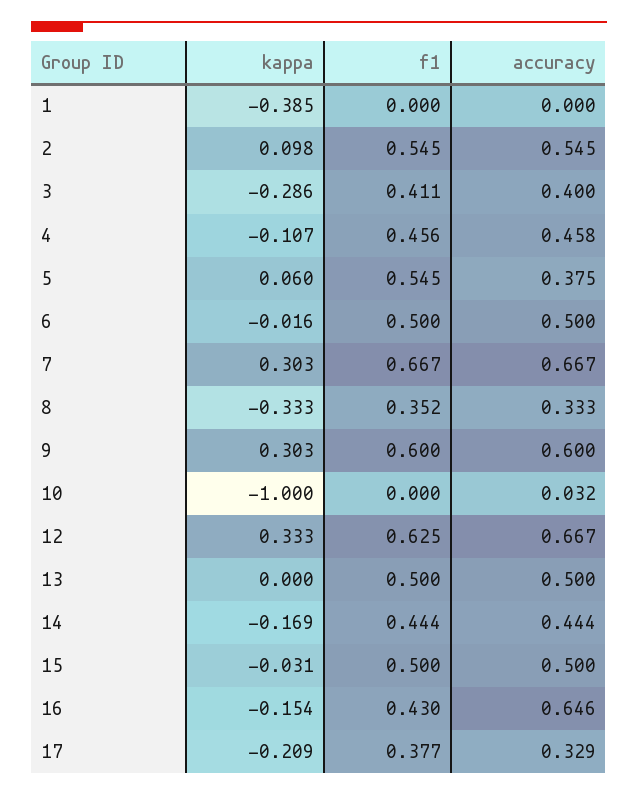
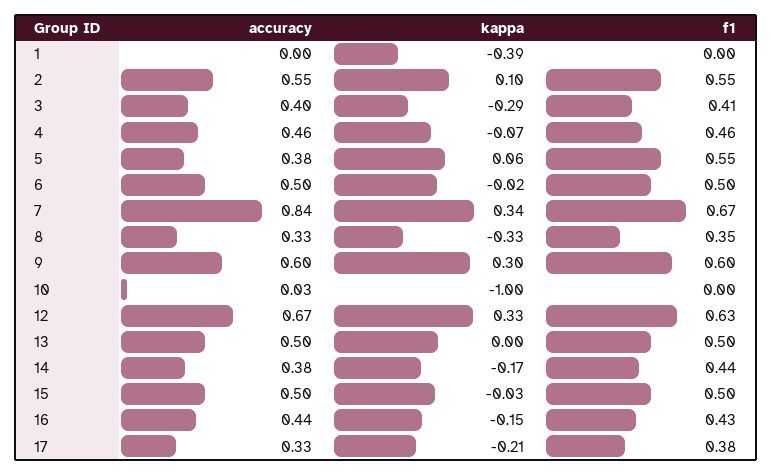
kappa, 4: -0.107 -> -0.07
kappa, 7: 0.303 -> 0.34
accuracy, 7: 0.667 -> 0.84
accuracy, 14: 0.444 -> 0.38
accuracy, 16: 0.646 -> 0.44

